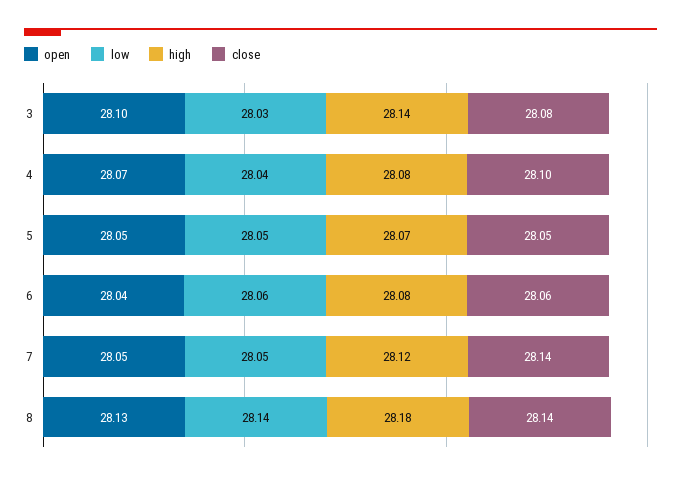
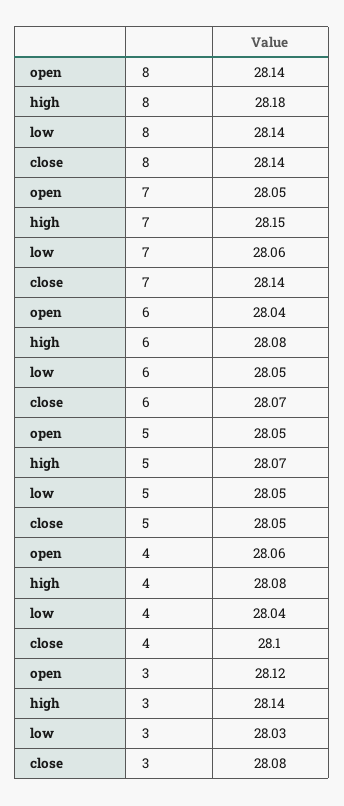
open, 3: 28.1 -> 28.12
open, 4: 28.07 -> 28.06
low, 6: 28.06 -> 28.05
close, 6: 28.06 -> 28.07
low, 7: 28.05 -> 28.06
high, 7: 28.12 -> 28.15
open, 8: 28.13 -> 28.14

